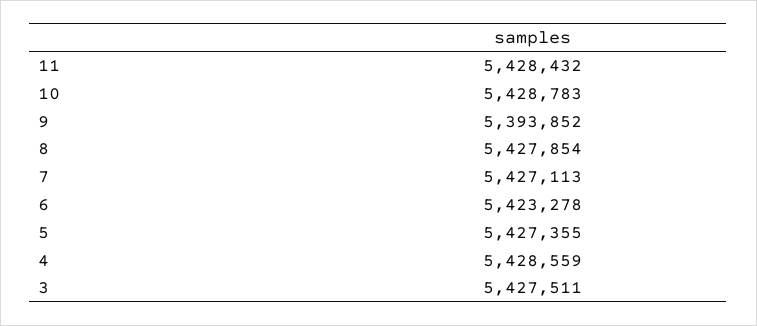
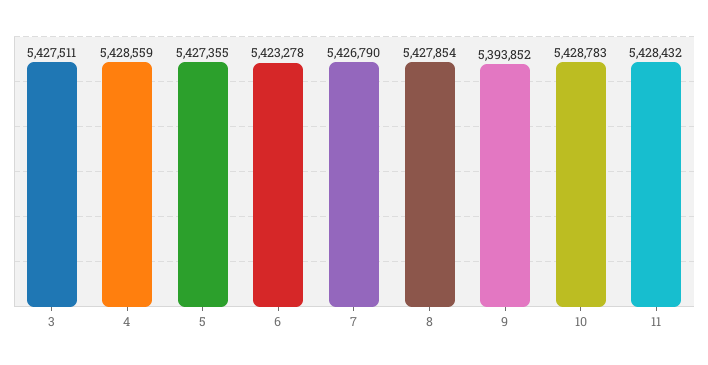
7: 5427113 -> 5426790

